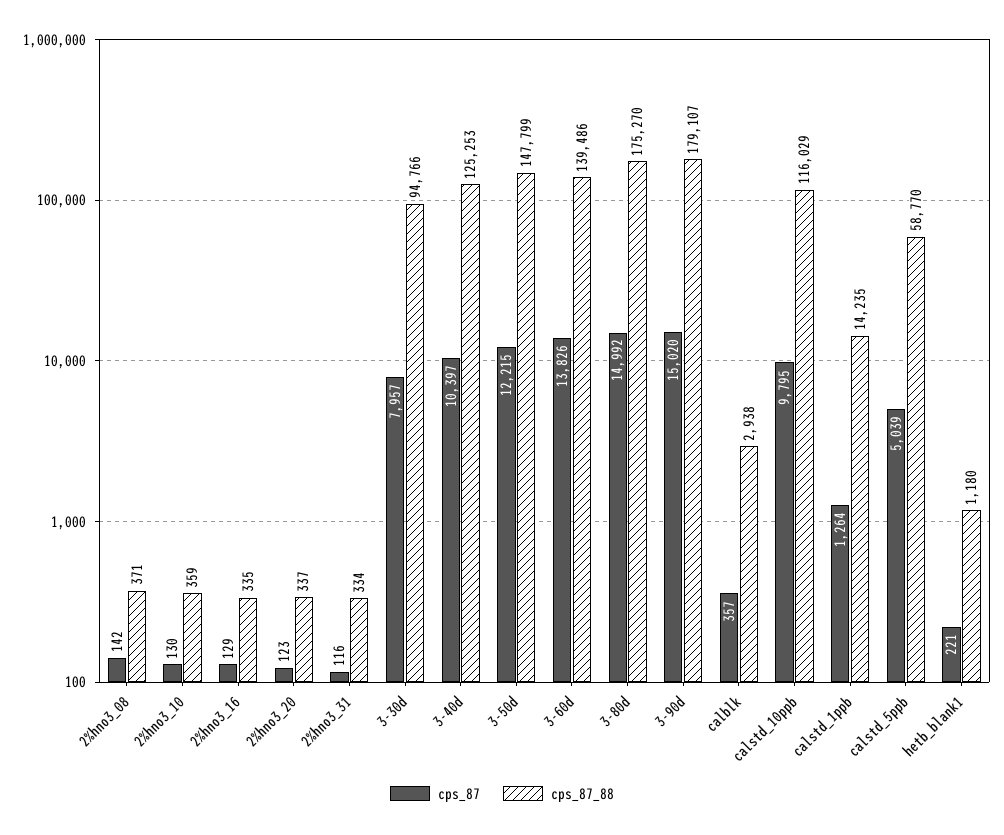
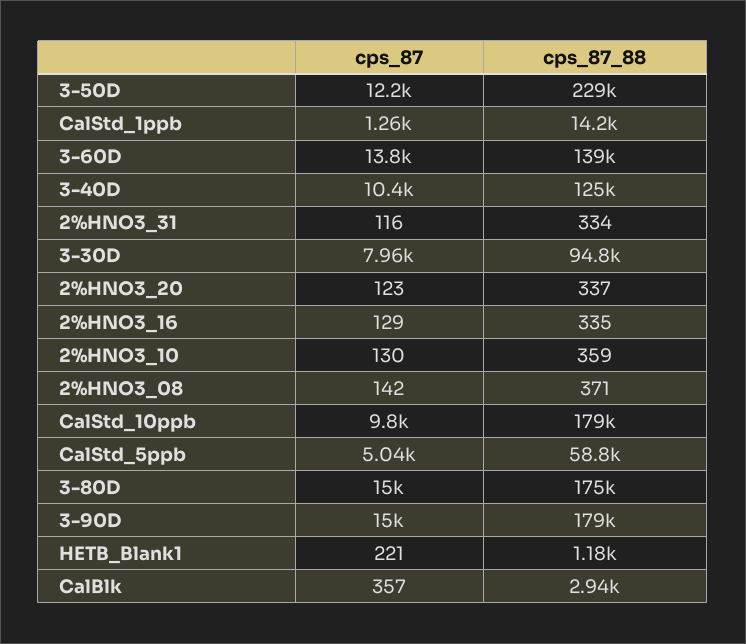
cps_87_88, 3-50d: 147799 -> 229000
cps_87_88, calstd_10ppb: 116029 -> 179000

